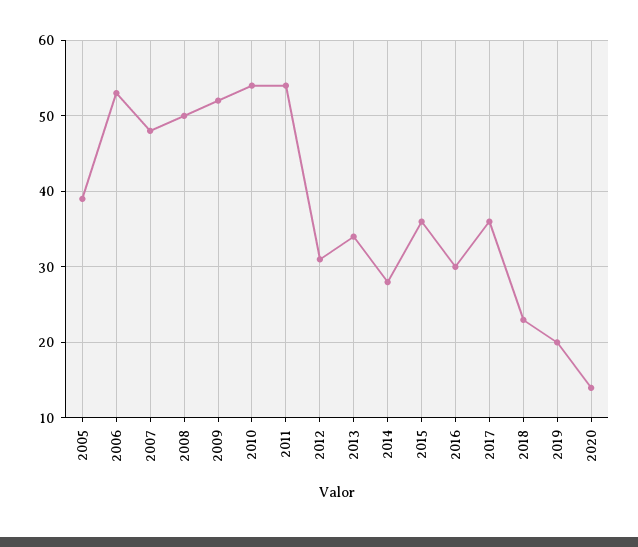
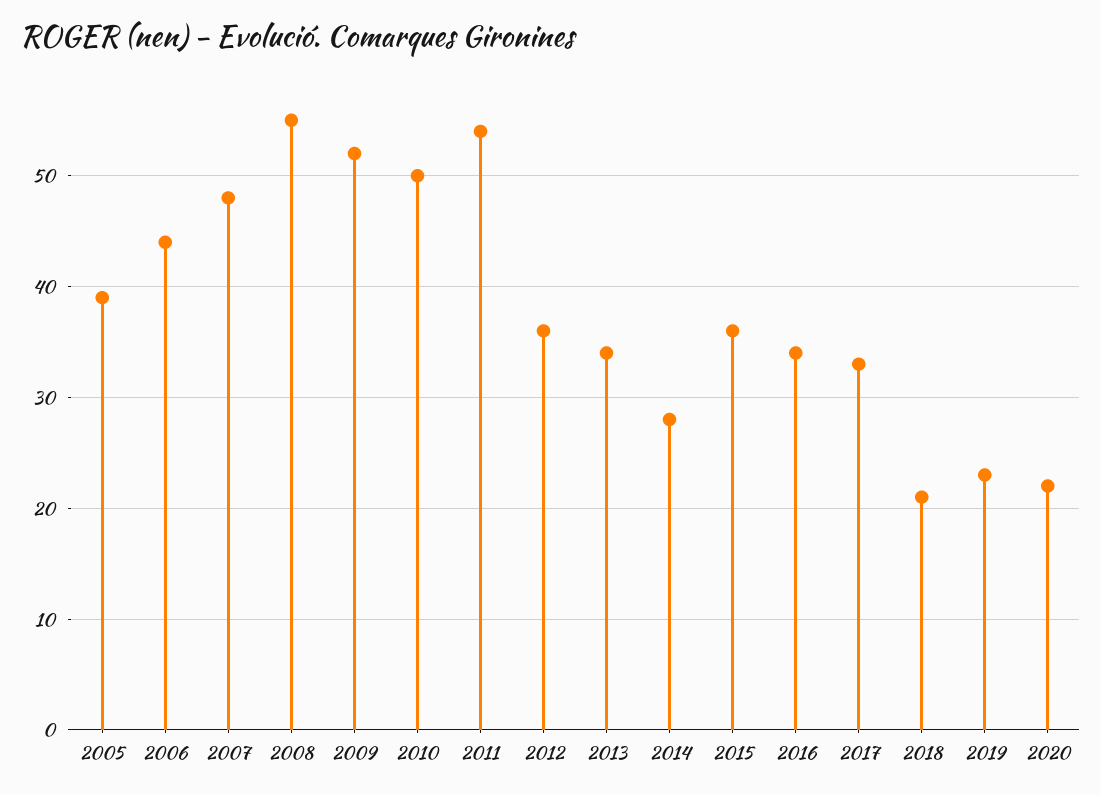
2006: 53 -> 44
2008: 50 -> 55
2010: 54 -> 50
2012: 31 -> 36
2016: 30 -> 34
2017: 36 -> 33
2018: 23 -> 21
2019: 20 -> 23
2020: 14 -> 22

